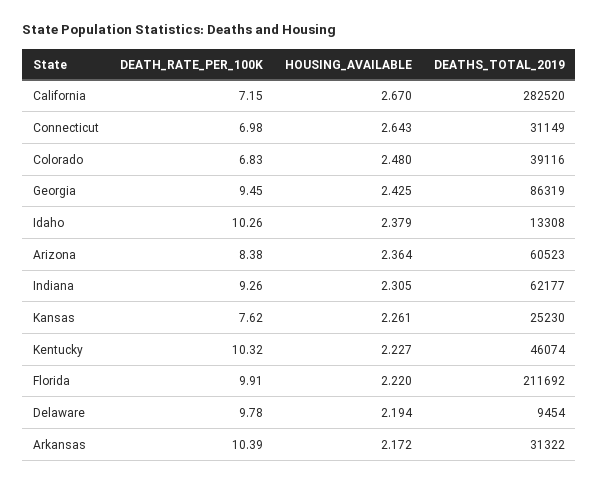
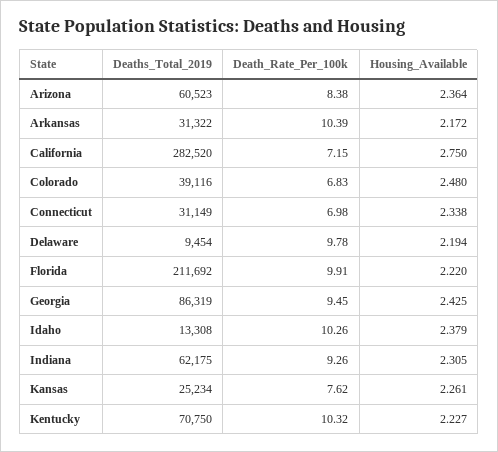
HOUSING_AVAILABLE, California: 2.67 -> 2.75
HOUSING_AVAILABLE, Connecticut: 2.643 -> 2.338
DEATHS_TOTAL_2019, Indiana: 62177 -> 62175
DEATHS_TOTAL_2019, Kansas: 25230 -> 25234
DEATHS_TOTAL_2019, Kentucky: 46074 -> 70750

